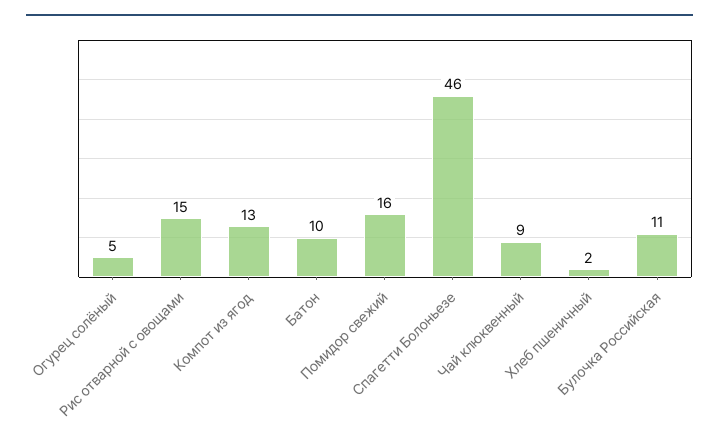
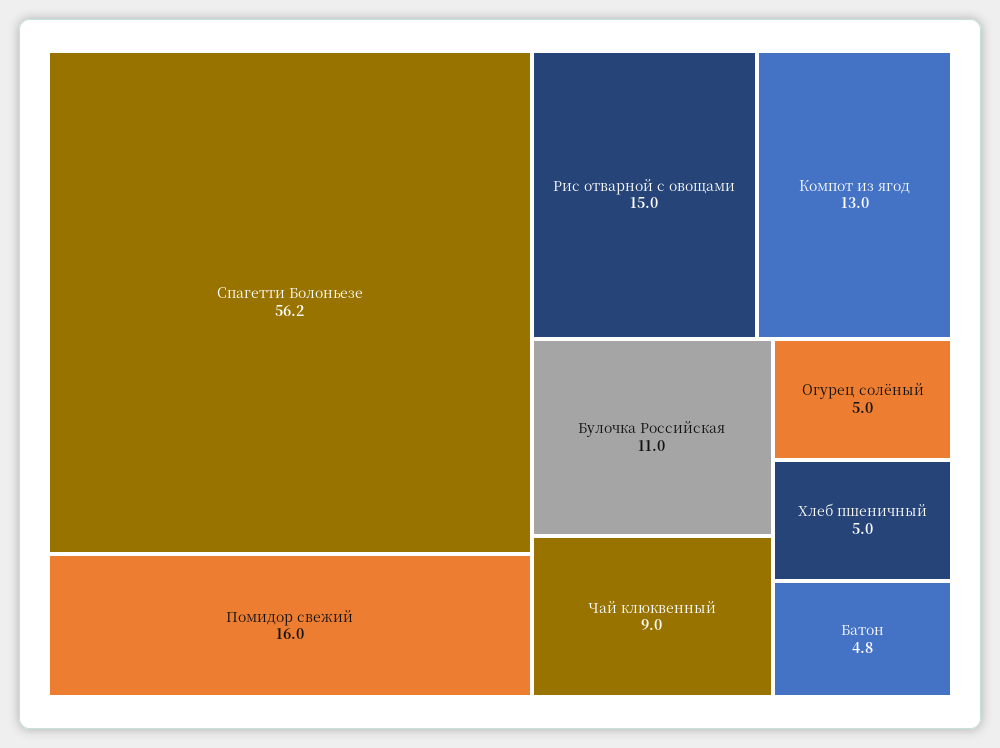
Батон: 10 -> 4.8
Спагетти Болоньезе: 46 -> 56.2
Хлеб пшеничный: 2 -> 5

